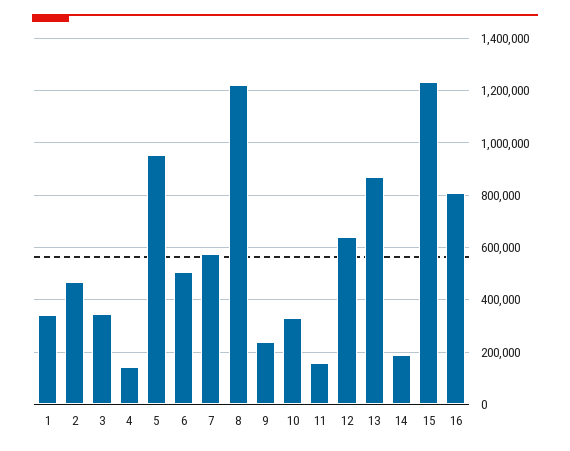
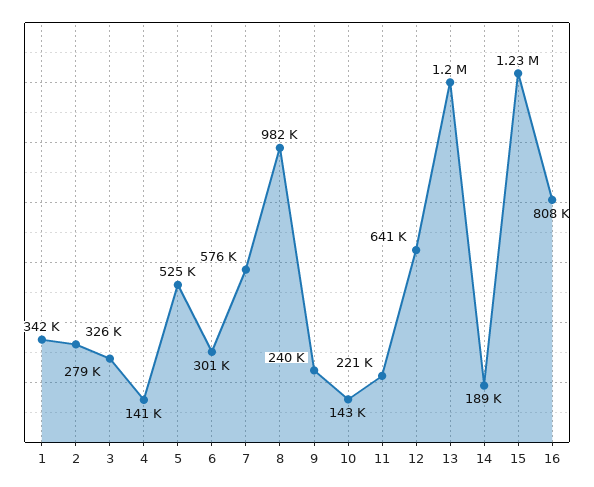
2: 475000 -> 326000
3: 350000 -> 279000
5: 950000 -> 525000
6: 500000 -> 301000
8: 1225000 -> 982000
10: 325000 -> 143000
11: 150000 -> 221000
13: 875000 -> 1200000

